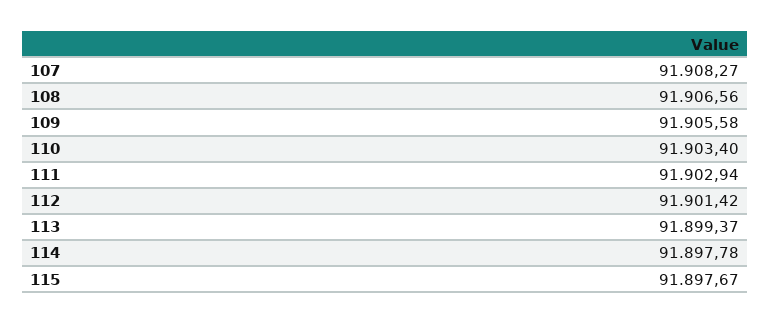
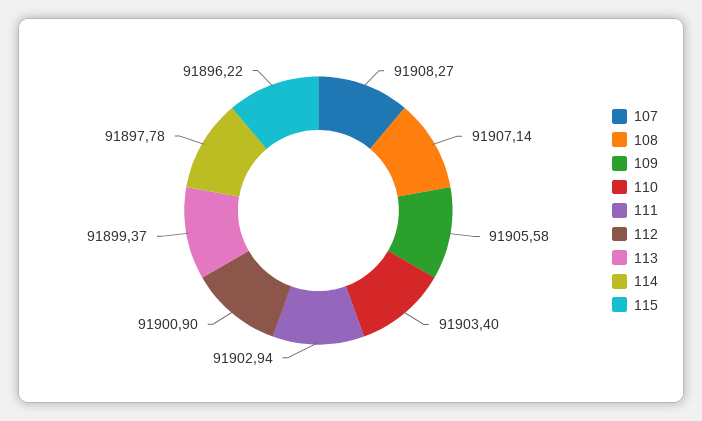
108: 91906.56 -> 91907.14
112: 91901.42 -> 91900.9
115: 91897.67 -> 91896.22

